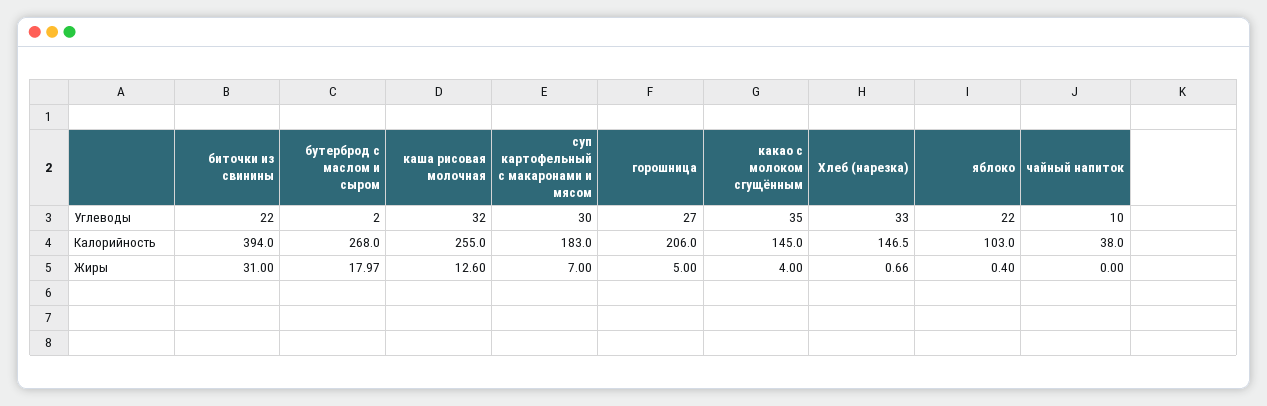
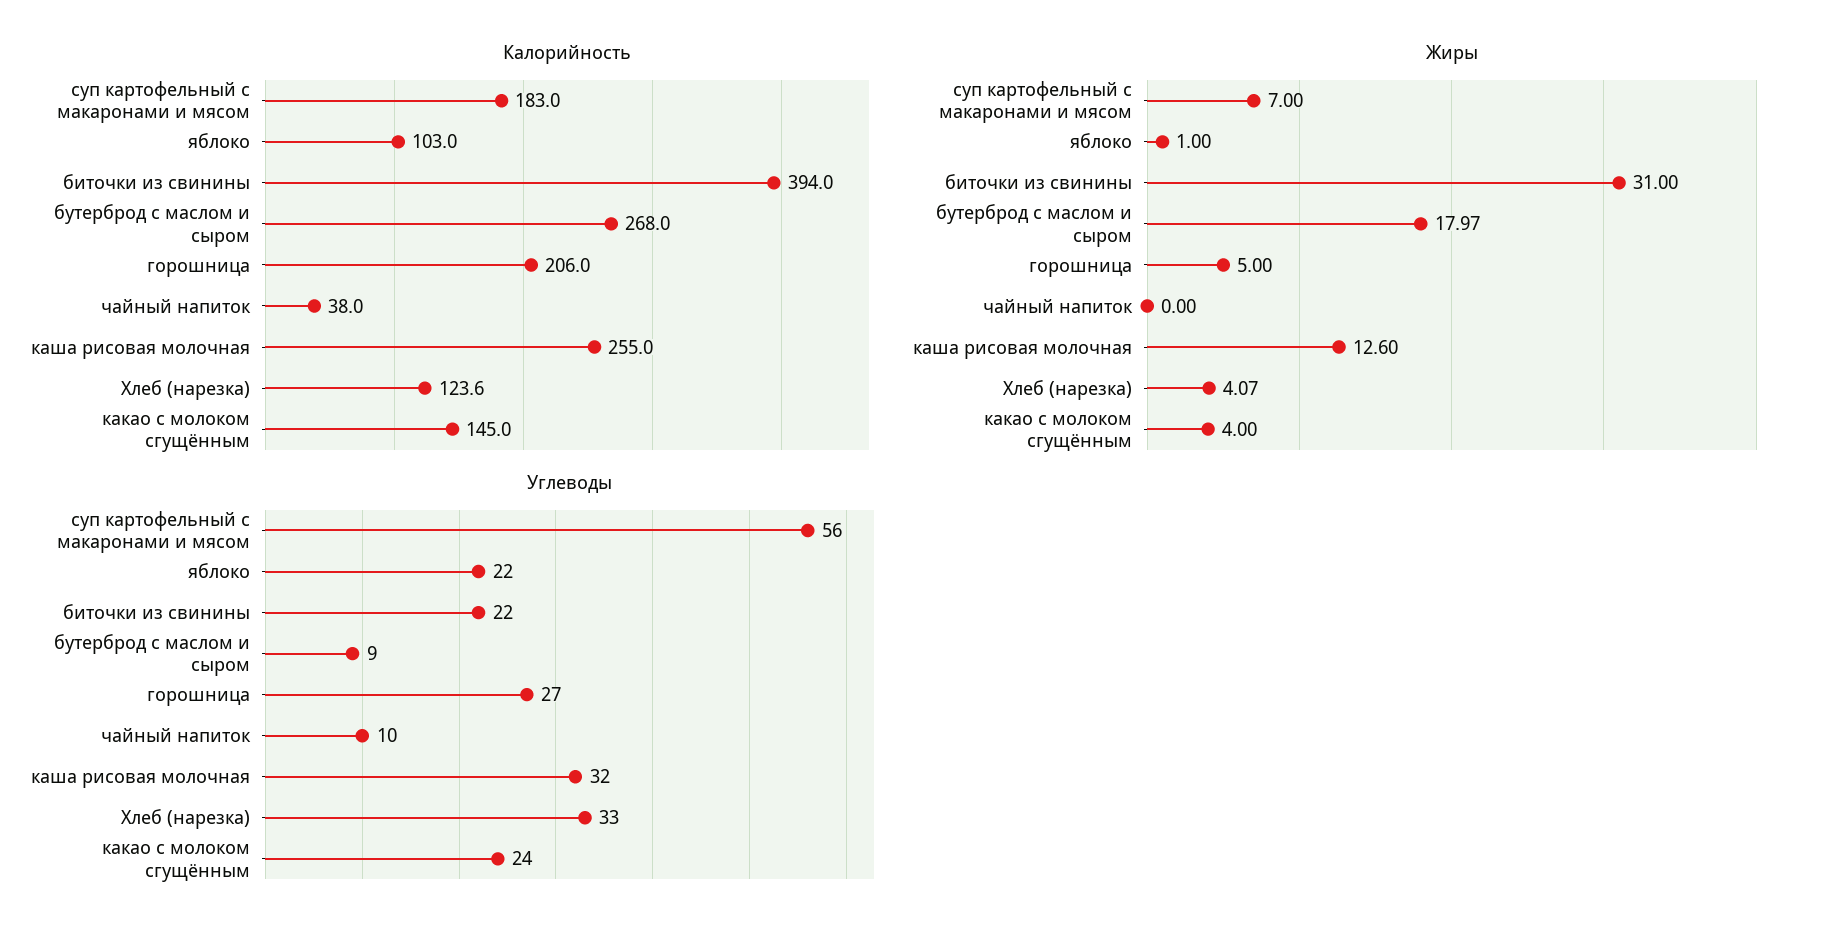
Углеводы, бутерброд с маслом и сыром: 2 -> 9
Углеводы, суп картофельный с макаронами и мясом: 30 -> 56
Углеводы, какао с молоком сгущённым: 35 -> 24
Калорийность, Хлеб (нарезка): 146.5 -> 123.6
Жиры, Хлеб (нарезка): 0.66 -> 4.07
Жиры, яблоко: 0.4 -> 1

